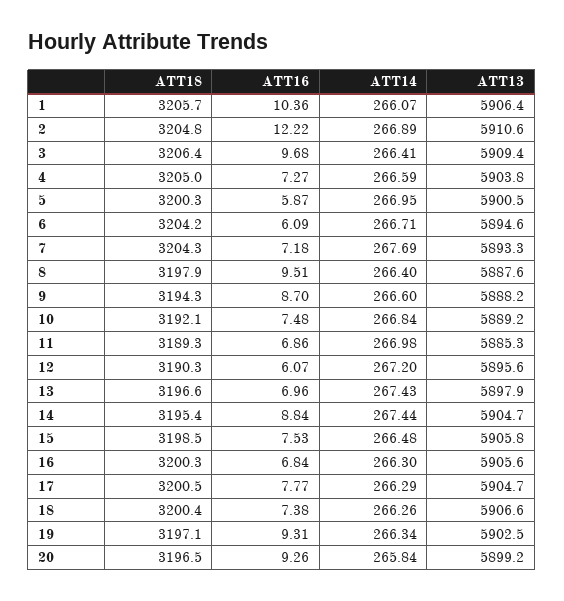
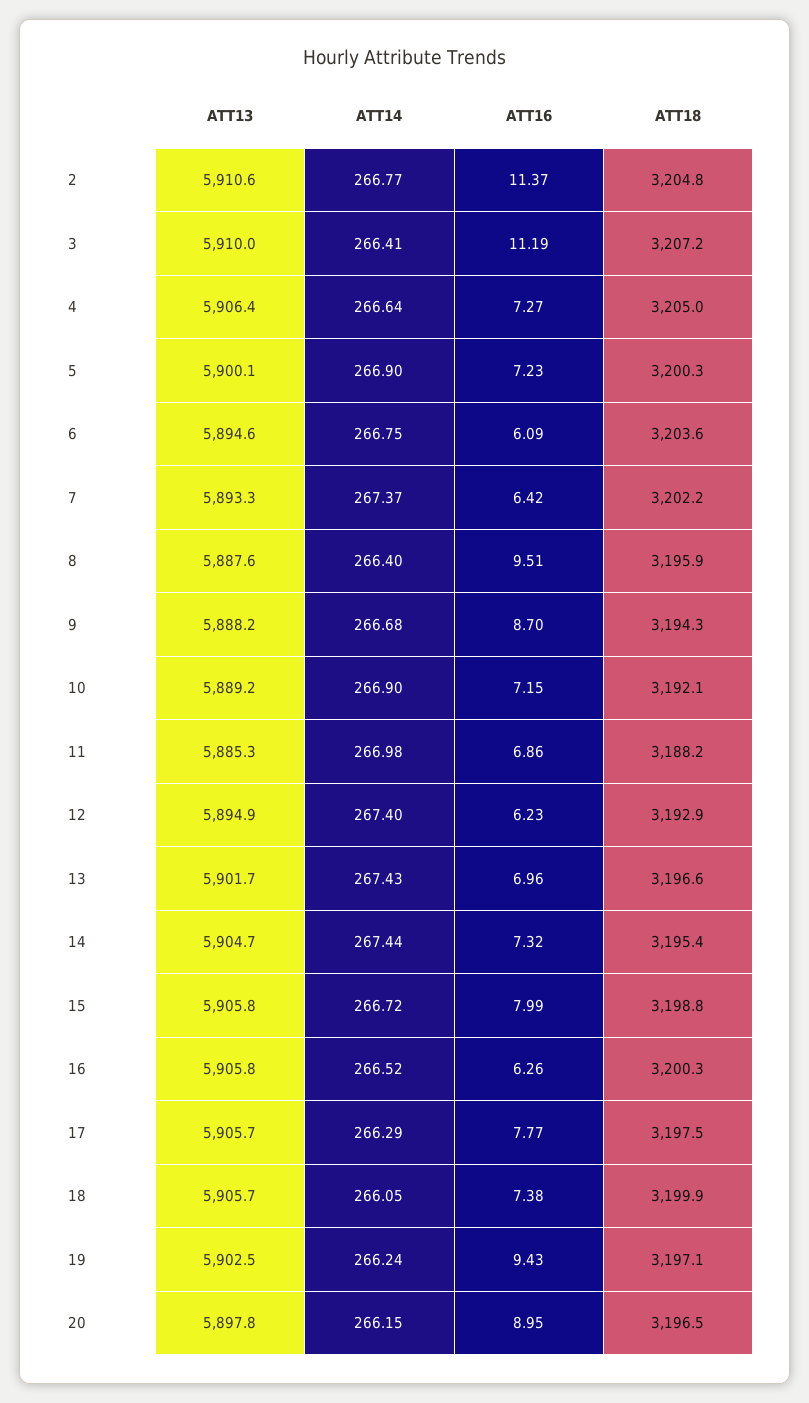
ATT18, 1: 3205.7 -> none
ATT16, 1: 10.36 -> none
ATT14, 1: 266.07 -> none
ATT13, 1: 5906.4 -> none
ATT16, 2: 12.22 -> 11.37
ATT14, 2: 266.89 -> 266.77
ATT18, 3: 3206.4 -> 3207.2
ATT16, 3: 9.68 -> 11.19
ATT13, 3: 5909.4 -> 5910
ATT14, 4: 266.59 -> 266.64
ATT13, 4: 5903.8 -> 5906.4
ATT16, 5: 5.87 -> 7.23
ATT14, 5: 266.95 -> 266.9
ATT13, 5: 5900.5 -> 5900.1
ATT18, 6: 3204.2 -> 3203.6
ATT14, 6: 266.71 -> 266.75
ATT18, 7: 3204.3 -> 3202.2
ATT16, 7: 7.18 -> 6.42
ATT14, 7: 267.69 -> 267.37
ATT18, 8: 3197.9 -> 3195.9
ATT14, 9: 266.6 -> 266.68
ATT16, 10: 7.48 -> 7.15
ATT14, 10: 266.84 -> 266.9
ATT18, 11: 3189.3 -> 3188.2
ATT18, 12: 3190.3 -> 3192.9
ATT16, 12: 6.07 -> 6.23
ATT14, 12: 267.2 -> 267.4
ATT13, 12: 5895.6 -> 5894.9
ATT13, 13: 5897.9 -> 5901.7
ATT16, 14: 8.84 -> 7.32
ATT18, 15: 3198.5 -> 3198.8
ATT16, 15: 7.53 -> 7.99
ATT14, 15: 266.48 -> 266.72
ATT16, 16: 6.84 -> 6.26
ATT14, 16: 266.3 -> 266.52
ATT13, 16: 5905.6 -> 5905.8
ATT18, 17: 3200.5 -> 3197.5
ATT13, 17: 5904.7 -> 5905.7
ATT18, 18: 3200.4 -> 3199.9
ATT14, 18: 266.26 -> 266.05
ATT13, 18: 5906.6 -> 5905.7
ATT16, 19: 9.31 -> 9.43
ATT14, 19: 266.34 -> 266.24
ATT16, 20: 9.26 -> 8.95
ATT14, 20: 265.84 -> 266.15
ATT13, 20: 5899.2 -> 5897.8

